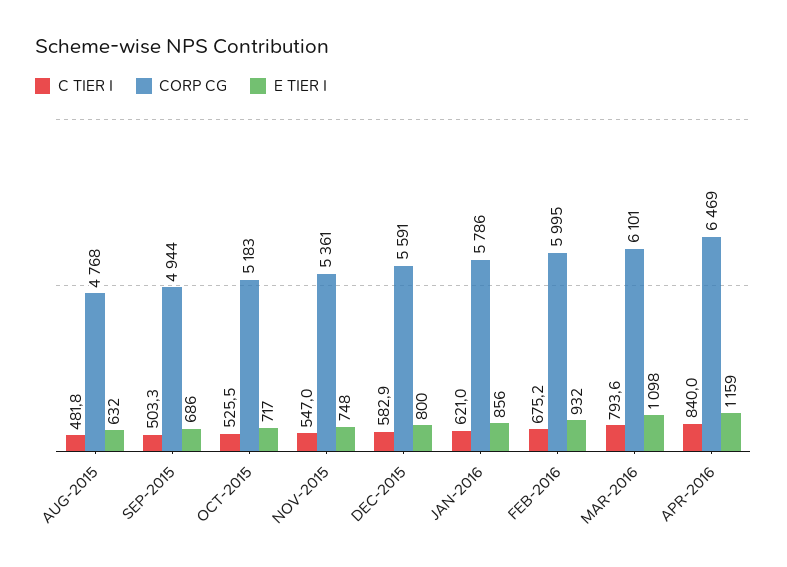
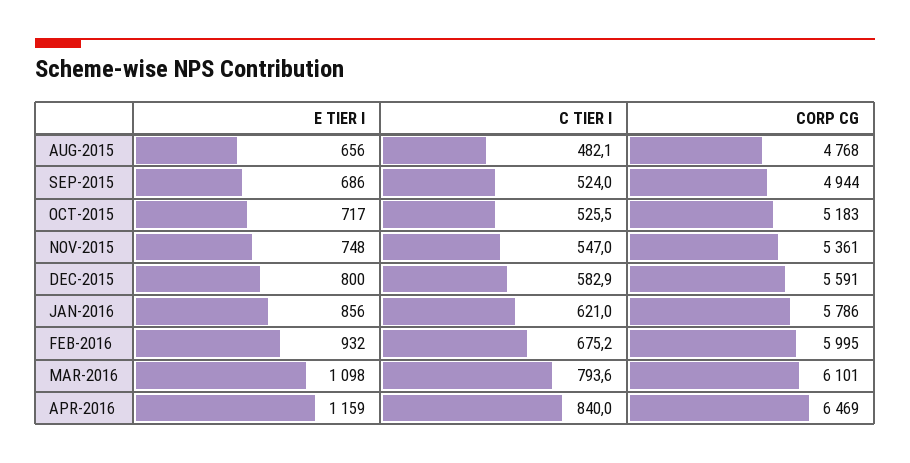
C TIER I, AUG-2015: 481.8 -> 482.1
E TIER I, AUG-2015: 632 -> 656
C TIER I, SEP-2015: 503.3 -> 524

